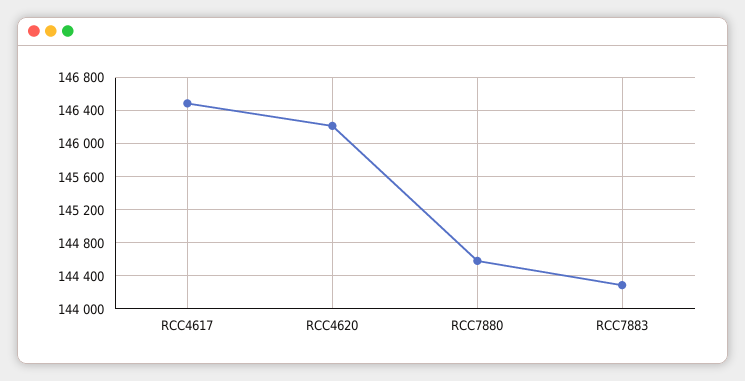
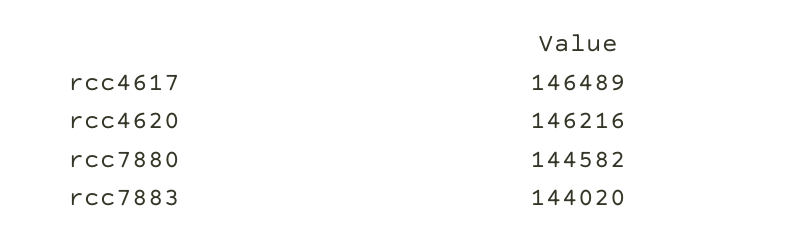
RCC7883: 144300 -> 144020

